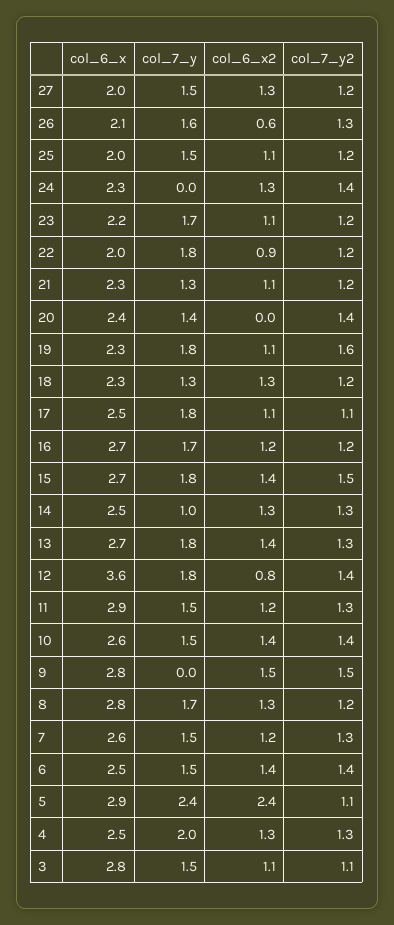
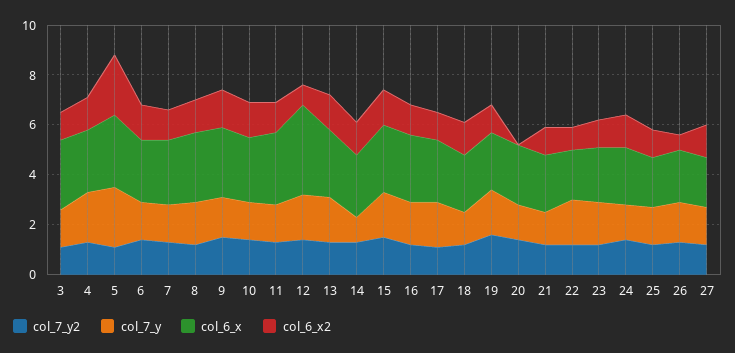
col_7_y, 24: 0 -> 1.5
col_7_y, 9: 0 -> 1.5

